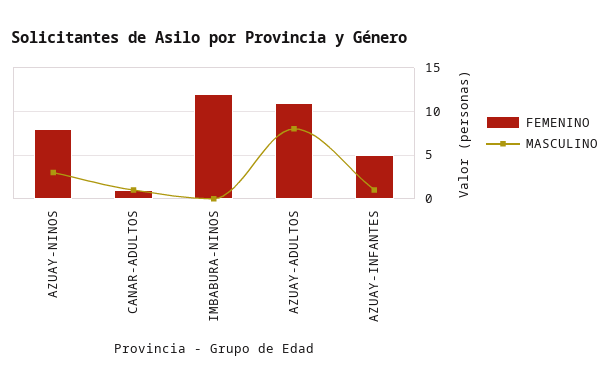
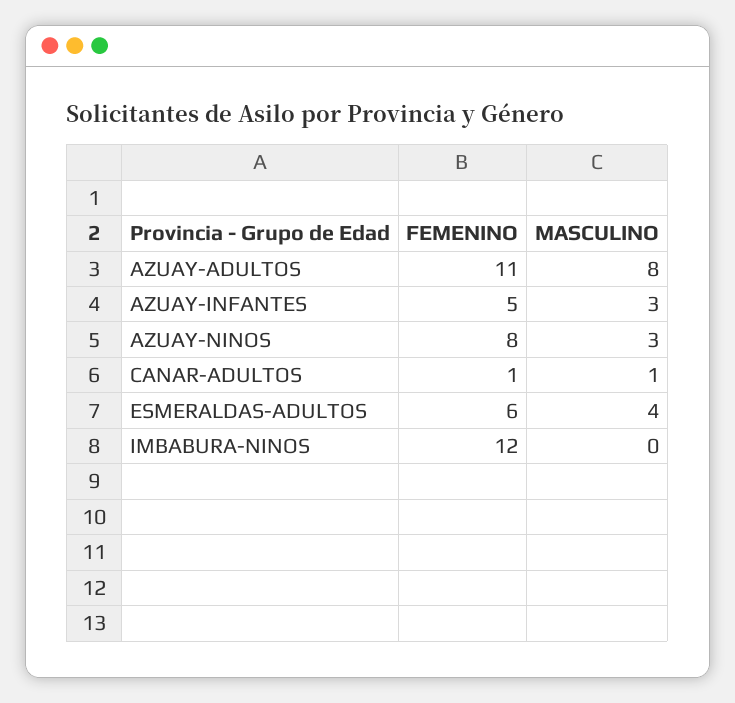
MASCULINO, AZUAY-INFANTES: 1 -> 3
FEMENINO, ESMERALDAS-ADULTOS: none -> 6
MASCULINO, ESMERALDAS-ADULTOS: none -> 4

